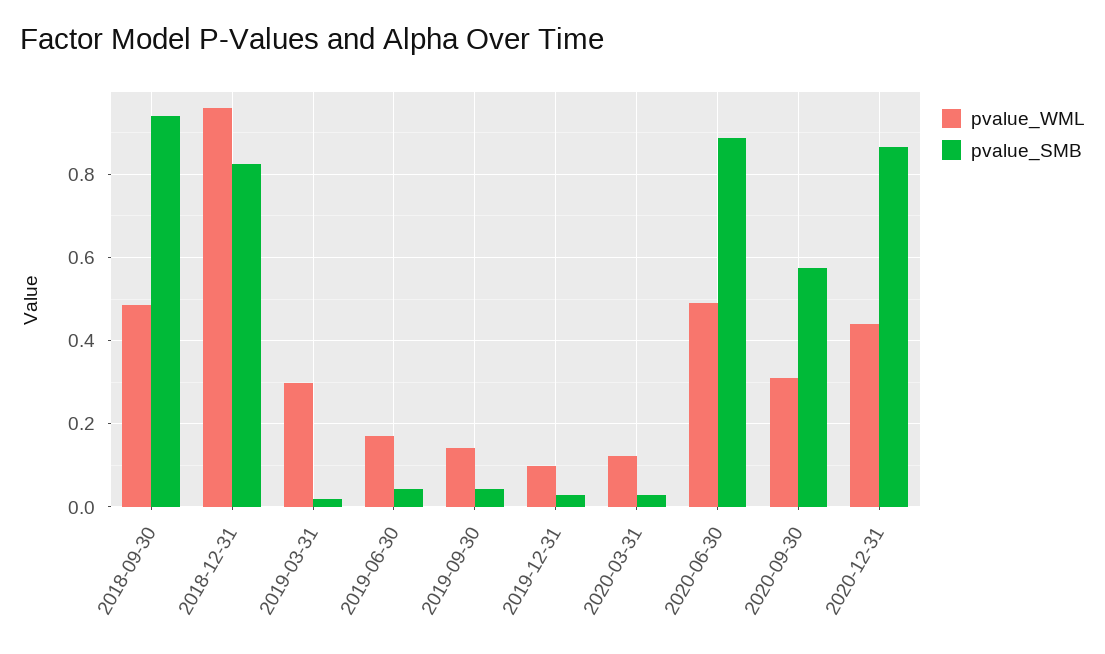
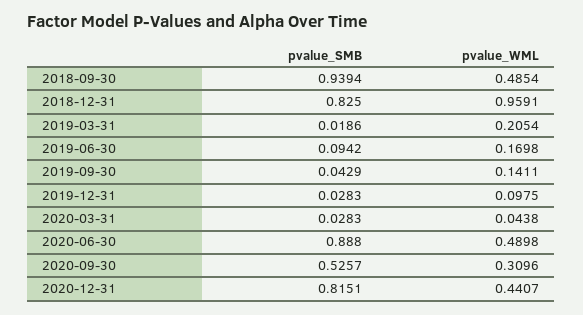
pvalue_WML, 2019-03-31: 0.3 -> 0.2054
pvalue_SMB, 2019-06-30: 0.04 -> 0.0942
pvalue_WML, 2020-03-31: 0.12 -> 0.0438
pvalue_SMB, 2020-09-30: 0.58 -> 0.5257
pvalue_SMB, 2020-12-31: 0.86 -> 0.8151

